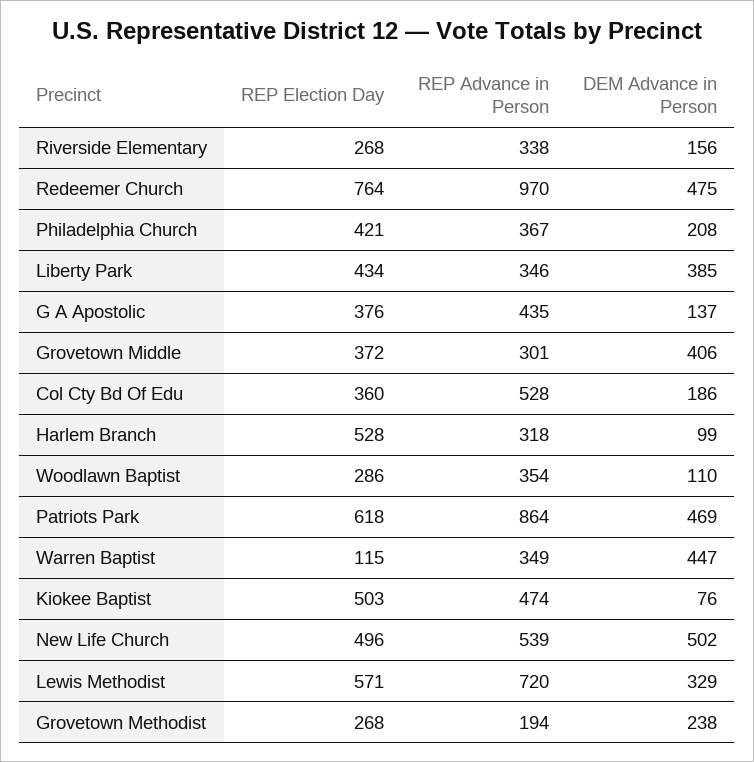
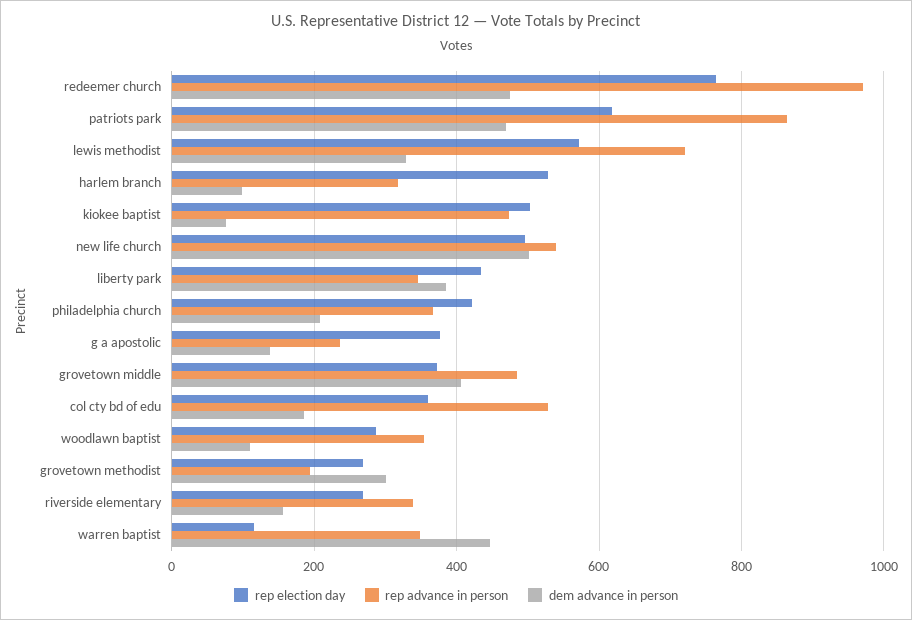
REP Advance in Person, G A Apostolic: 435 -> 240
REP Advance in Person, Grovetown Middle: 301 -> 480
DEM Advance in Person, Grovetown Methodist: 238 -> 300

